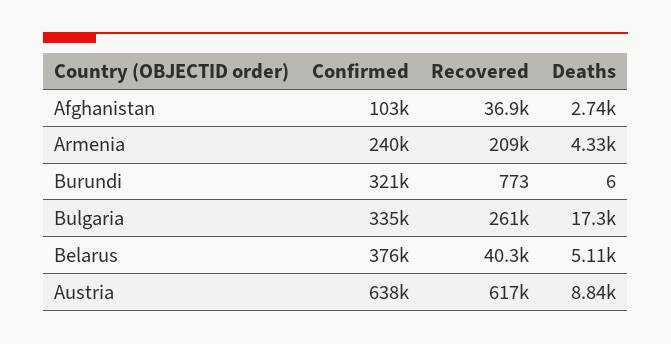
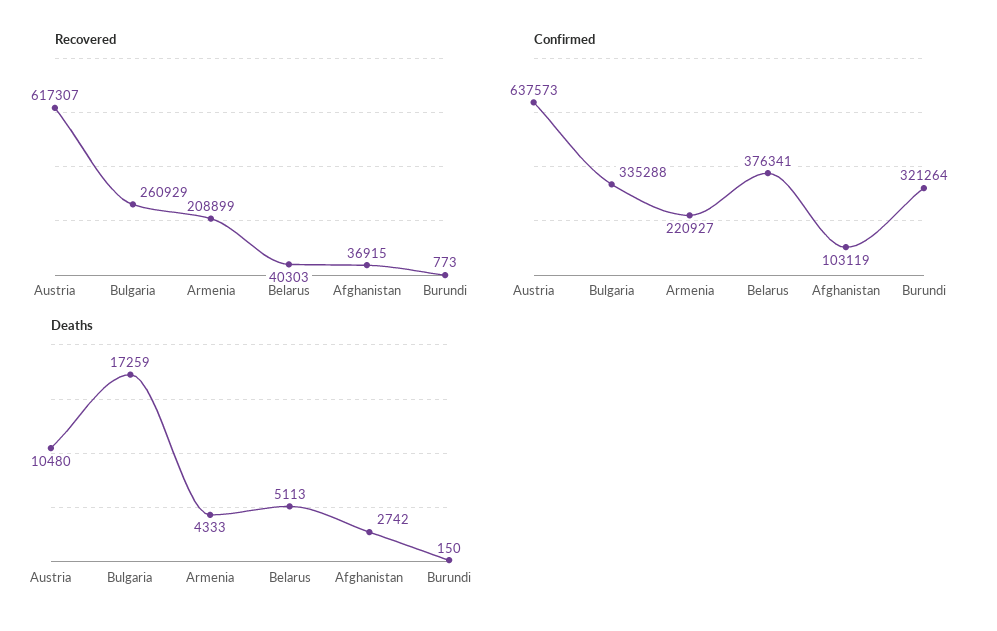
Confirmed, Armenia: 240000 -> 220927
Deaths, Burundi: 6 -> 150
Deaths, Austria: 8840 -> 10480

